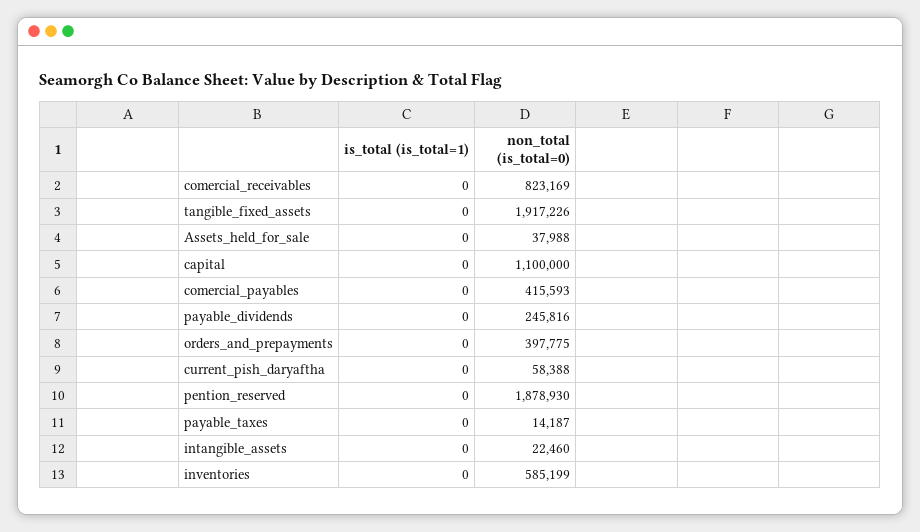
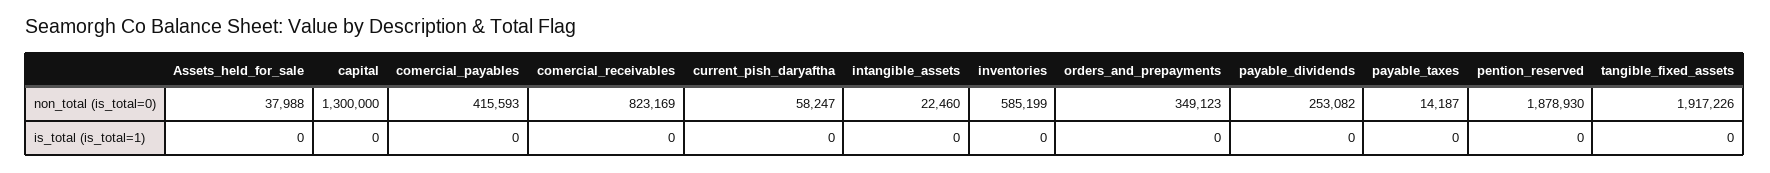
non_total (is_total=0), capital: 1100000 -> 1300000
non_total (is_total=0), payable_dividends: 245816 -> 253082
non_total (is_total=0), orders_and_prepayments: 397775 -> 349123
non_total (is_total=0), current_pish_daryaftha: 58388 -> 58247

